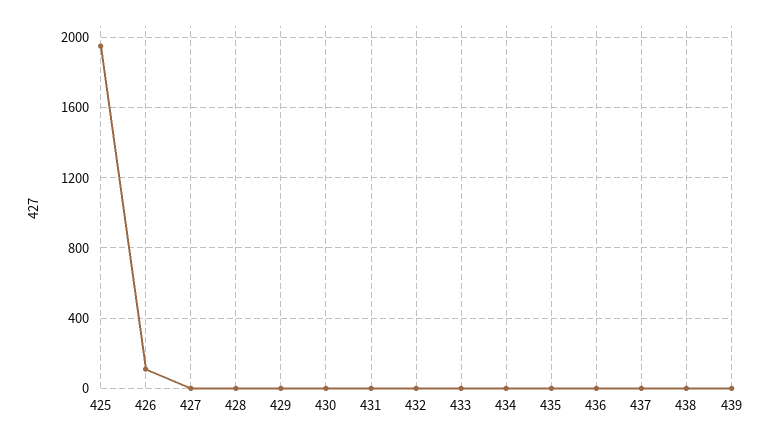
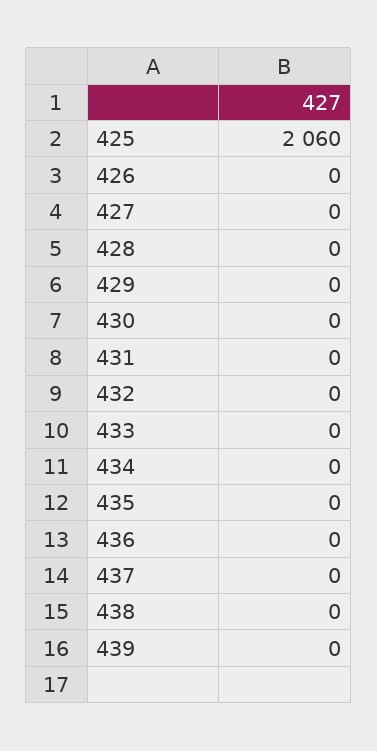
425: 1950 -> 2060
426: 100 -> 0

